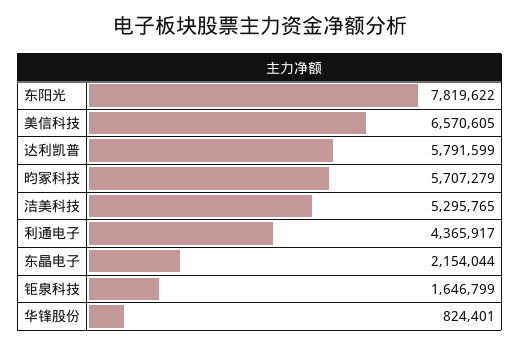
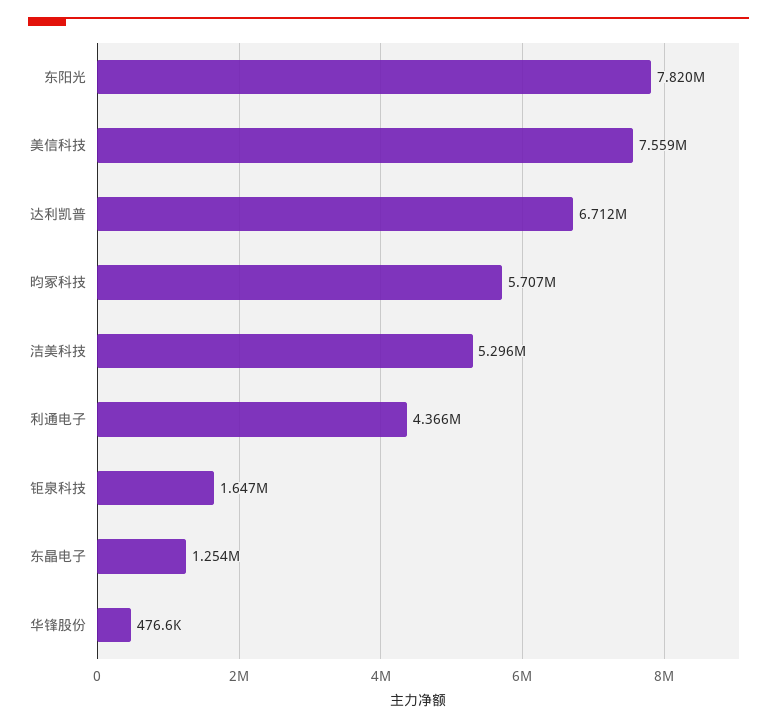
美信科技: 6570605 -> 7559000
达利凯普: 5791599 -> 6712000
东晶电子: 2154044 -> 1254000
华锋股份: 824401 -> 476600

